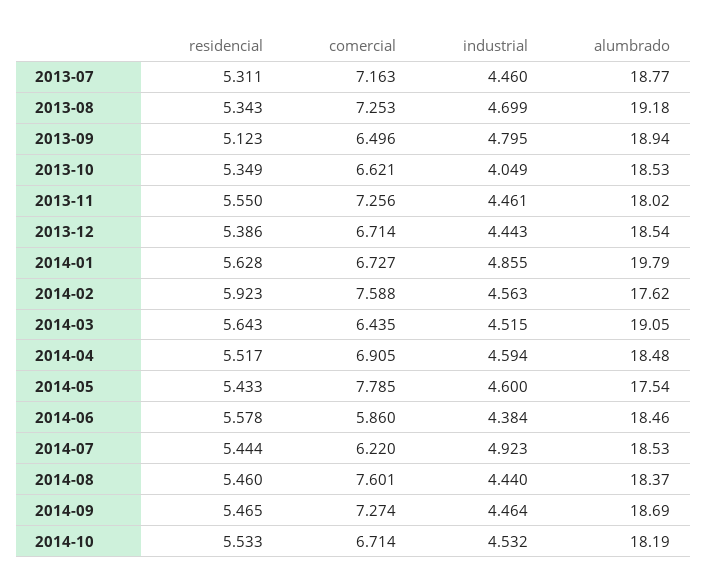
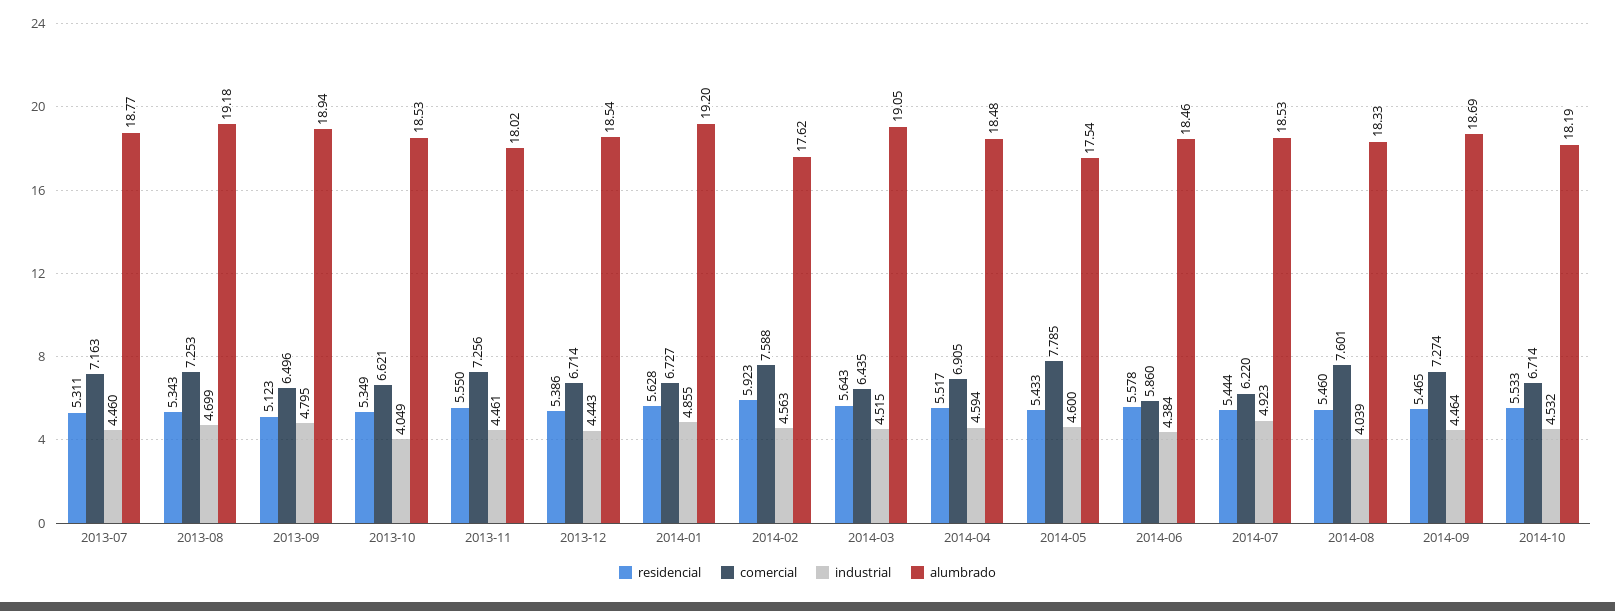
alumbrado, 2014-01: 19.79 -> 19.2
industrial, 2014-08: 4.44 -> 4.039
alumbrado, 2014-08: 18.37 -> 18.33

